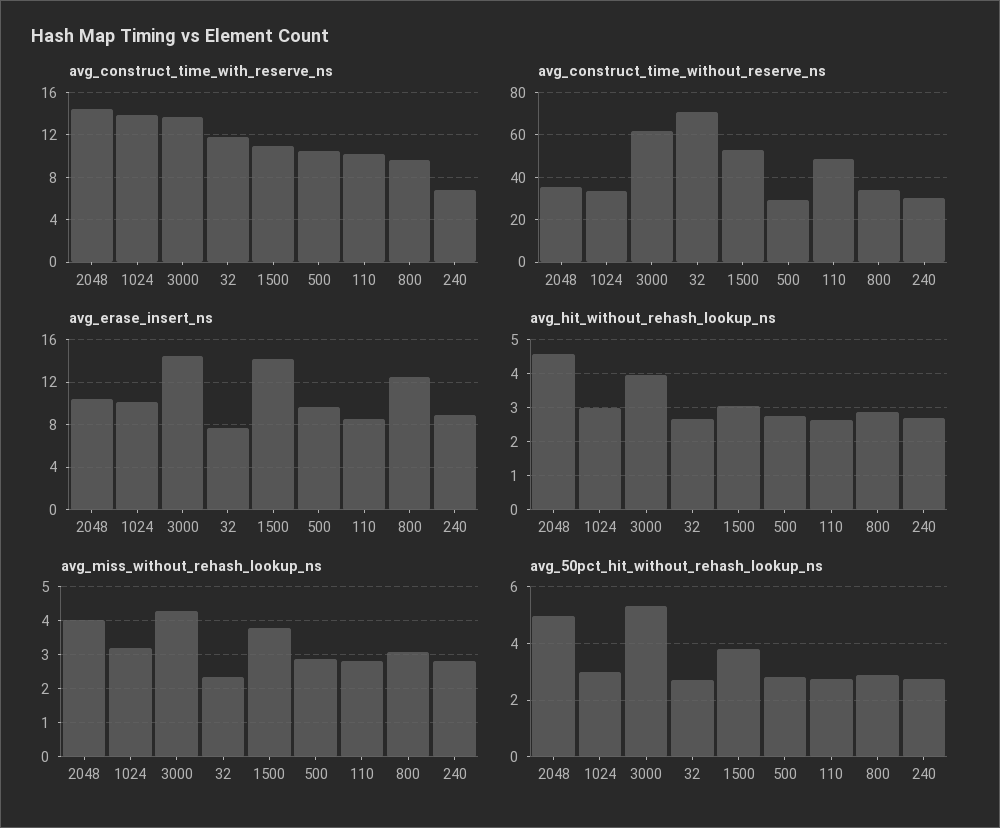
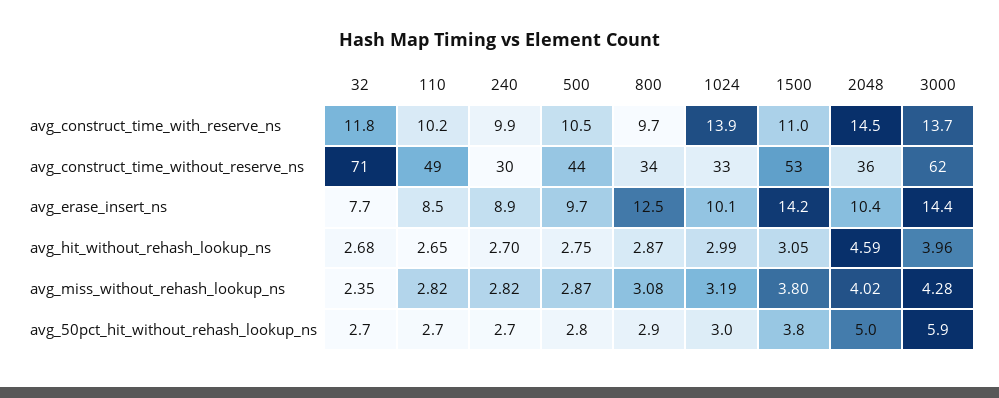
avg_construct_time_with_reserve_ns, 240: 7 -> 9.9
avg_construct_time_without_reserve_ns, 500: 30 -> 44
avg_50pct_hit_without_rehash_lookup_ns, 3000: 5.25 -> 5.9

